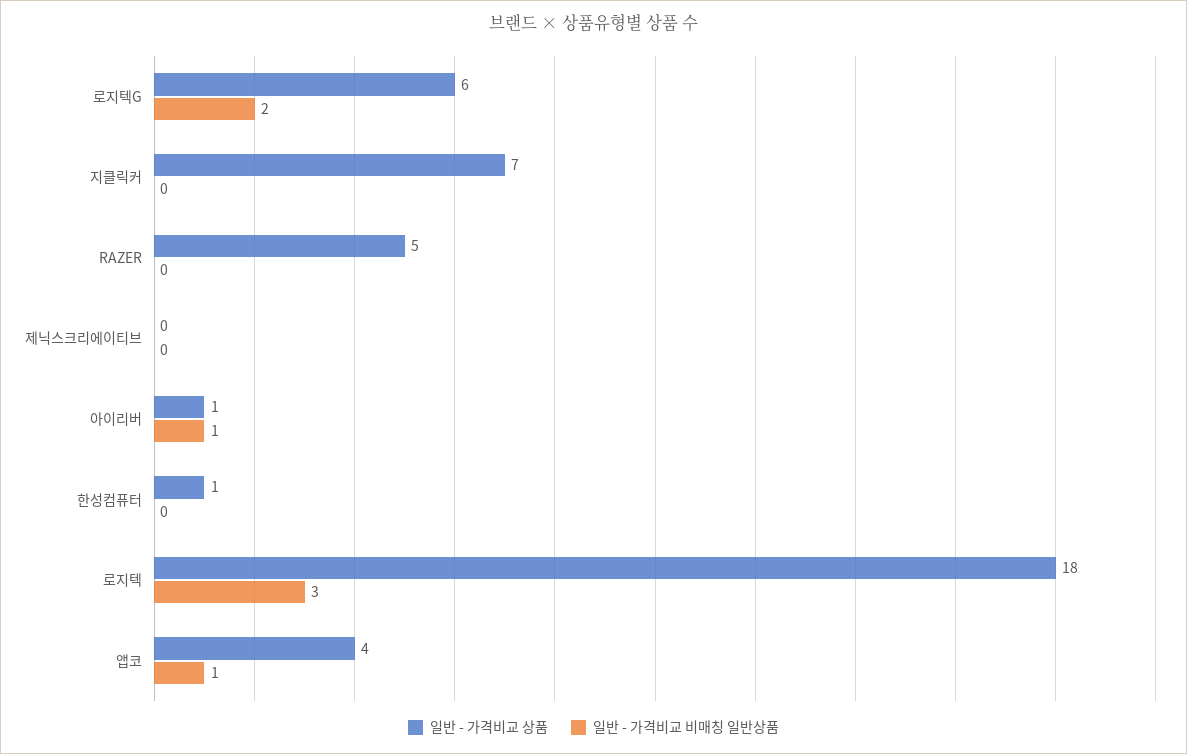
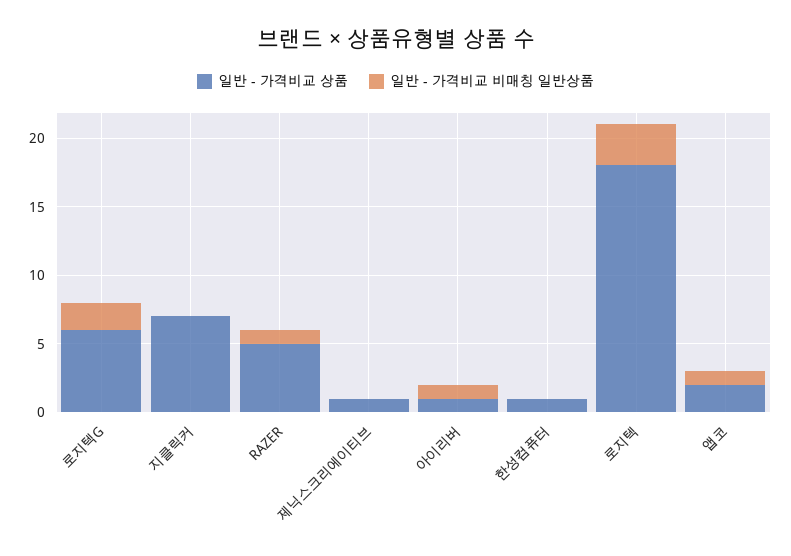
일반 - 가격비교 비매칭 일반상품, RAZER: 0 -> 1
일반 - 가격비교 상품, 제닉스크리에이티브: 0 -> 1
일반 - 가격비교 상품, 앱코: 4 -> 2

